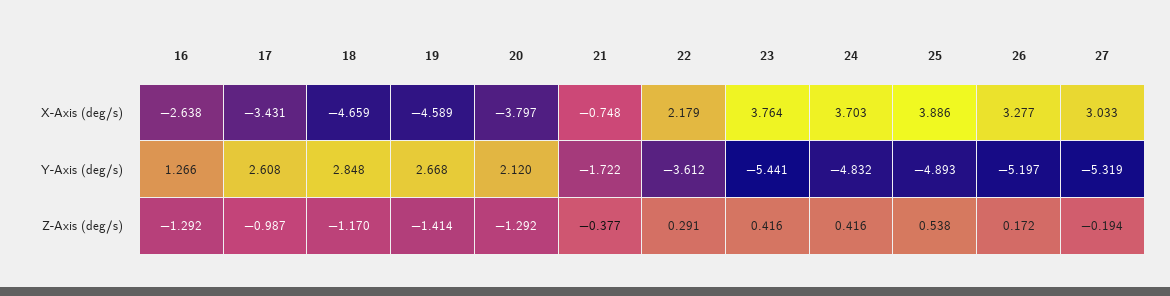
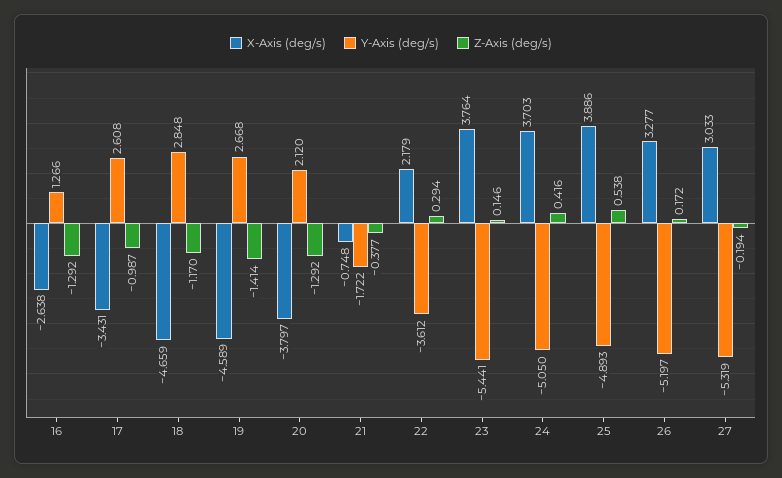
Y-Axis (deg/s), 24: -4.832 -> -5.05
Z-Axis (deg/s), 22: 0.291 -> 0.294
Z-Axis (deg/s), 23: 0.416 -> 0.146

